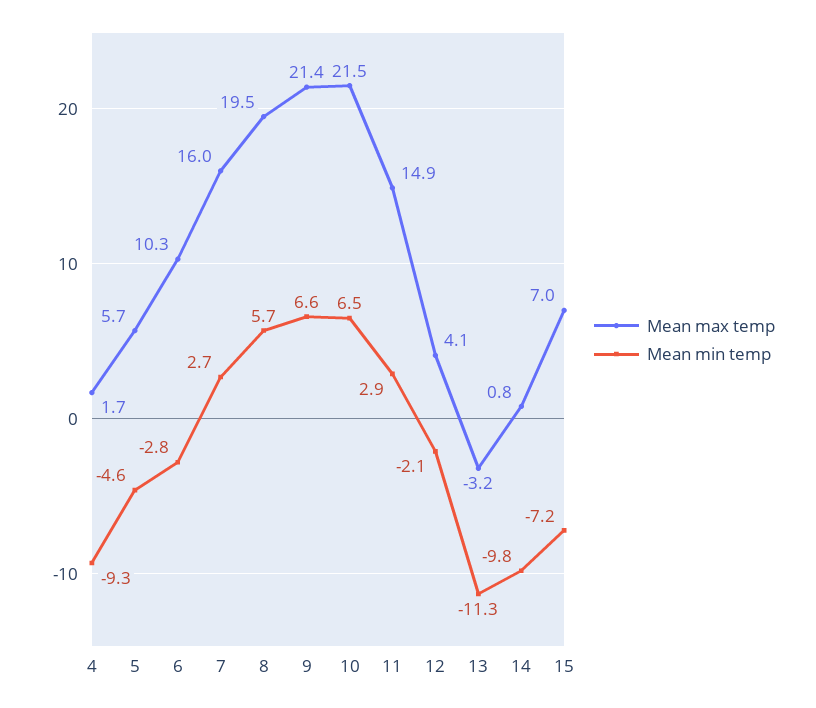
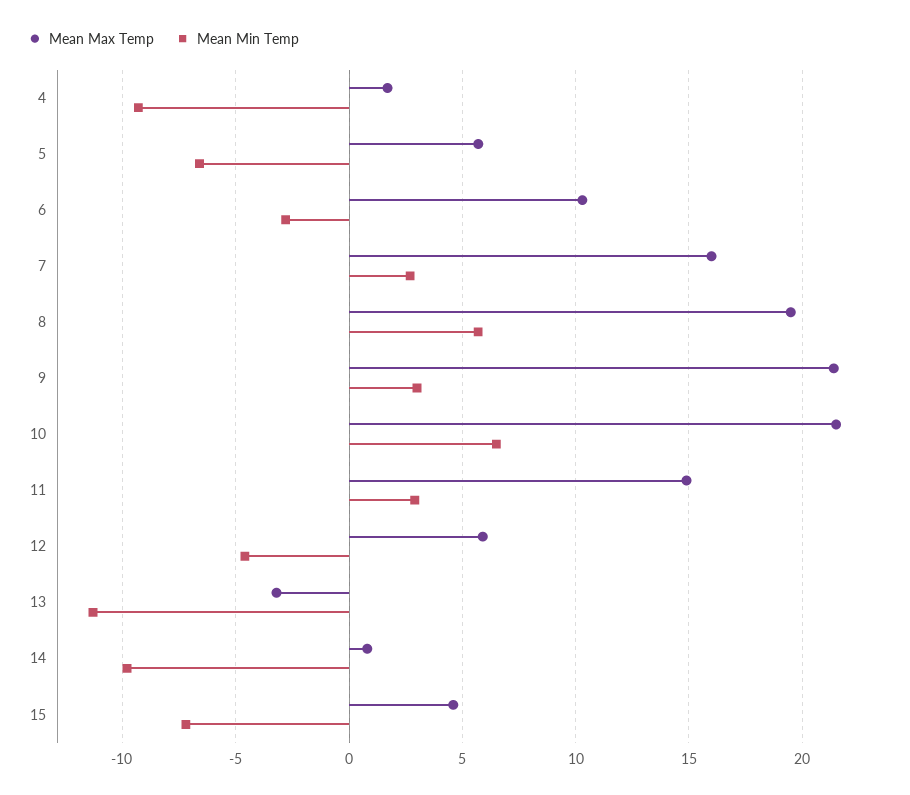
Mean min temp, 5: -4.6 -> -6.5
Mean min temp, 9: 6.6 -> 3
Mean max temp, 12: 4.1 -> 6
Mean min temp, 12: -2.1 -> -4.5
Mean max temp, 15: 7 -> 4.5

